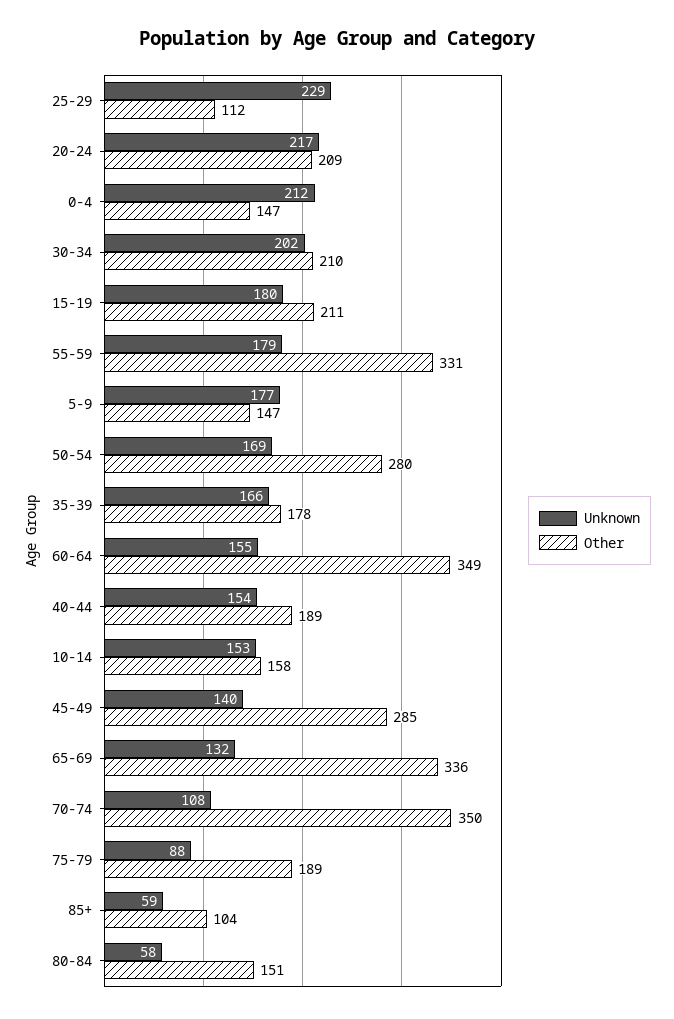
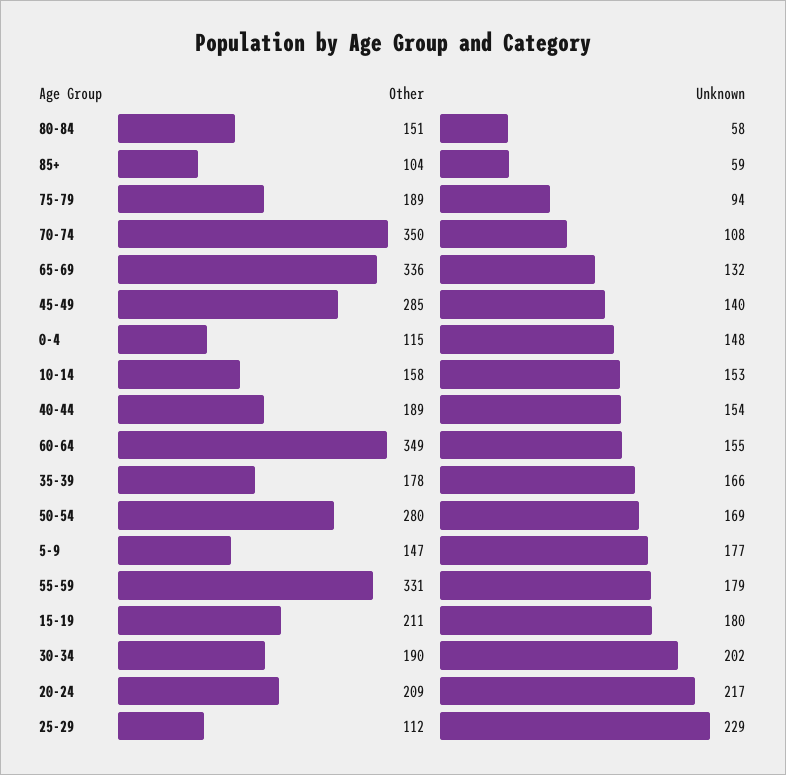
Unknown, 0-4: 212 -> 148
Other, 0-4: 147 -> 115
Other, 30-34: 210 -> 190
Unknown, 75-79: 88 -> 94

